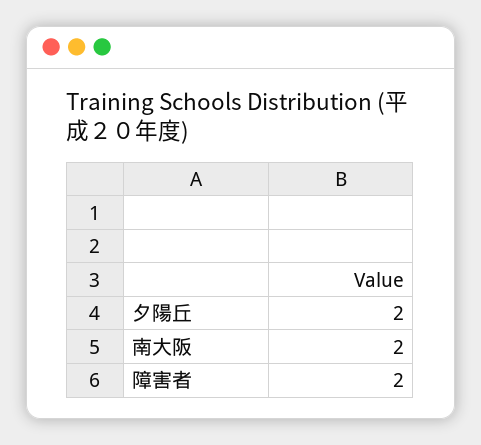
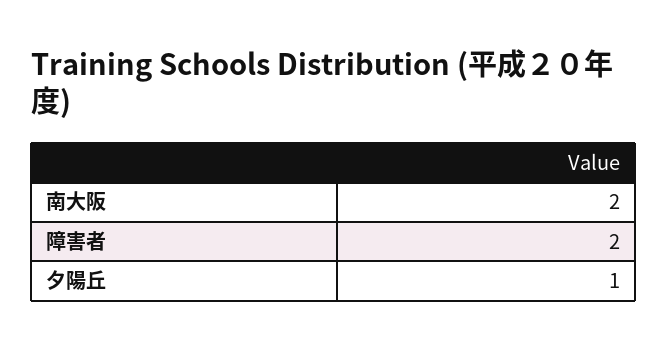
夕陽丘: 2 -> 1

